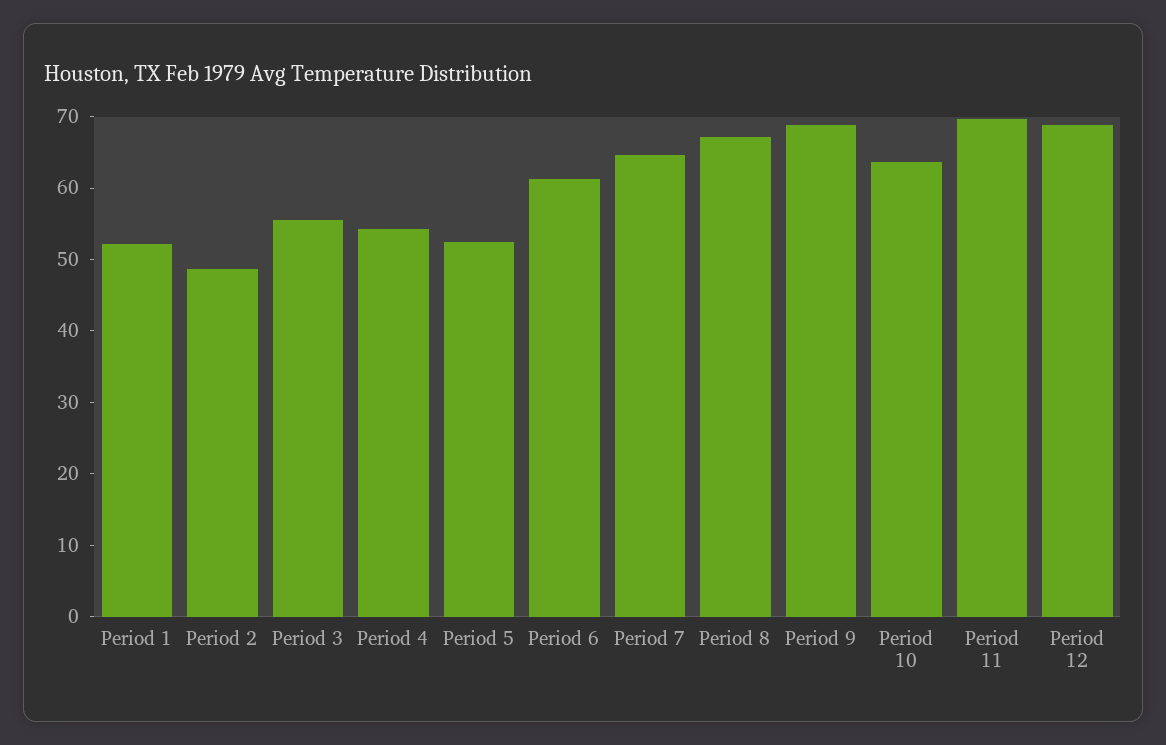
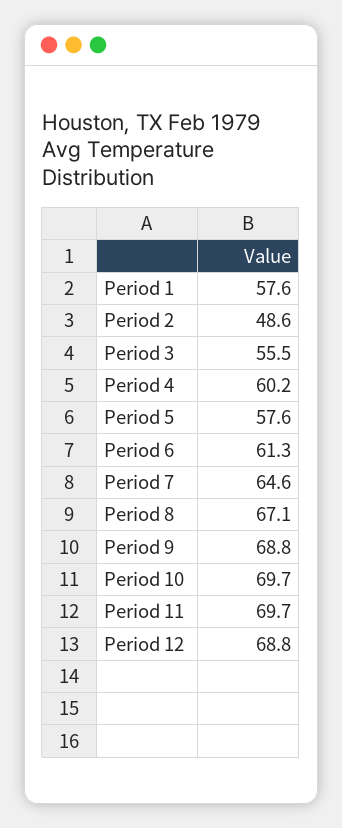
Period 1: 52 -> 57.6
Period 4: 54 -> 60.2
Period 5: 52 -> 57.6
Period 10: 64 -> 69.7

